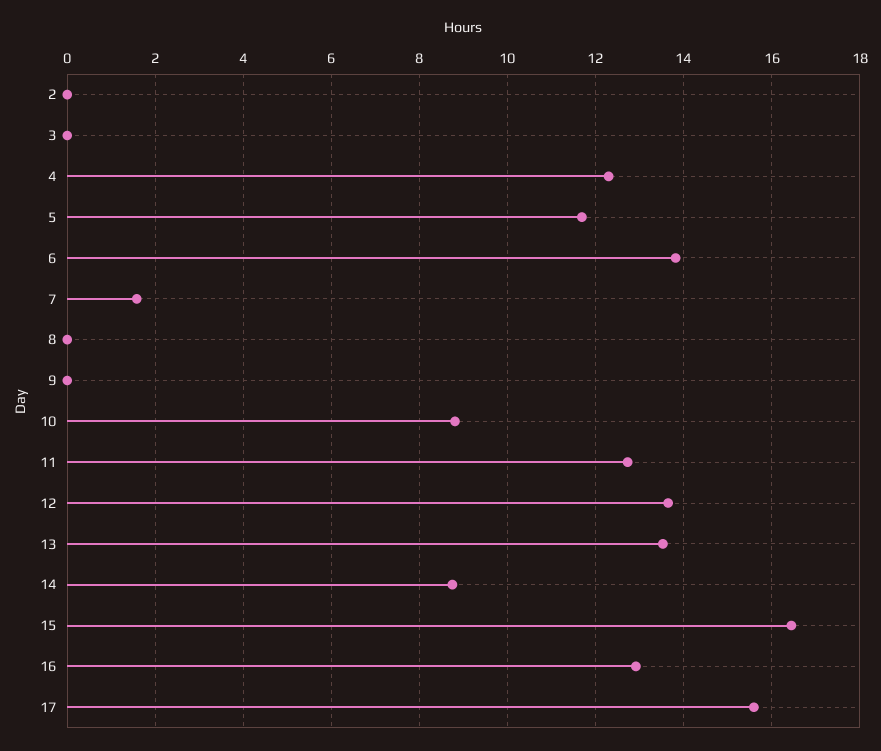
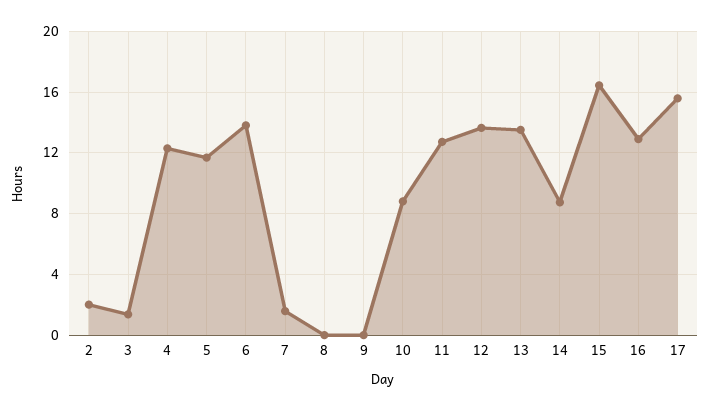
2: 0 -> 2
3: 0 -> 1.5

